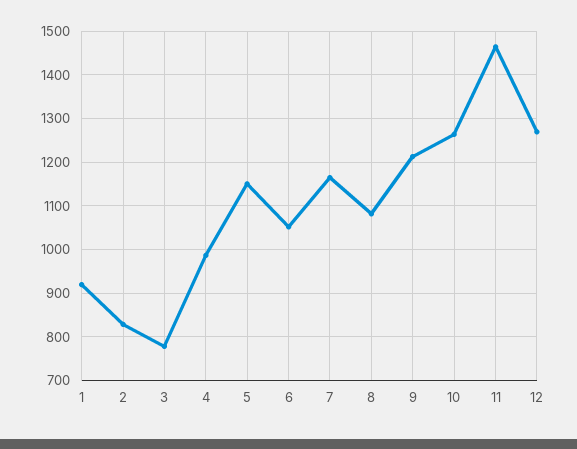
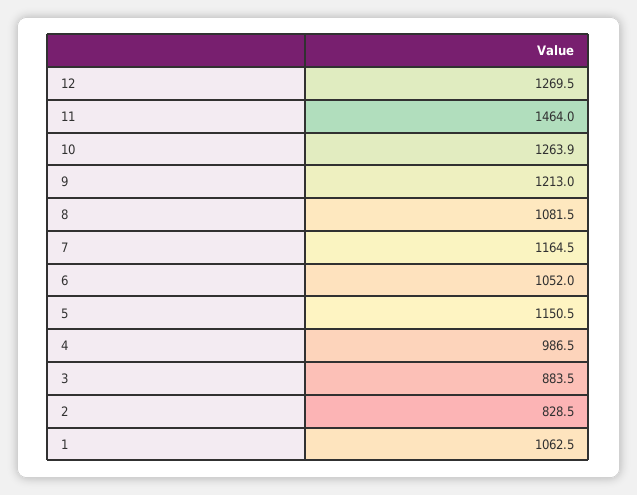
1: 920 -> 1062.5
3: 780 -> 883.5

